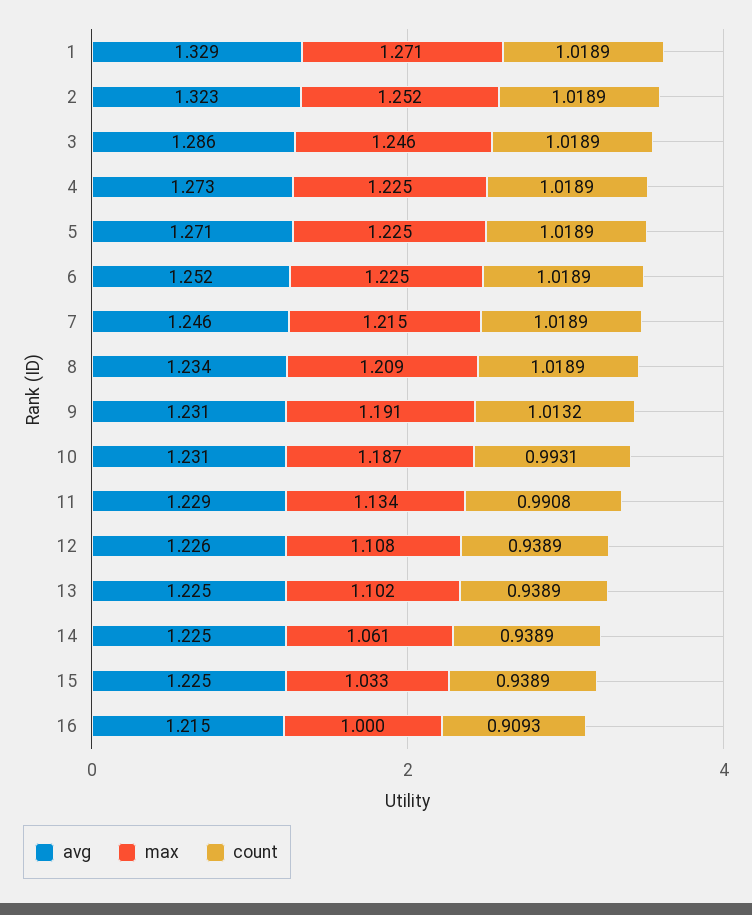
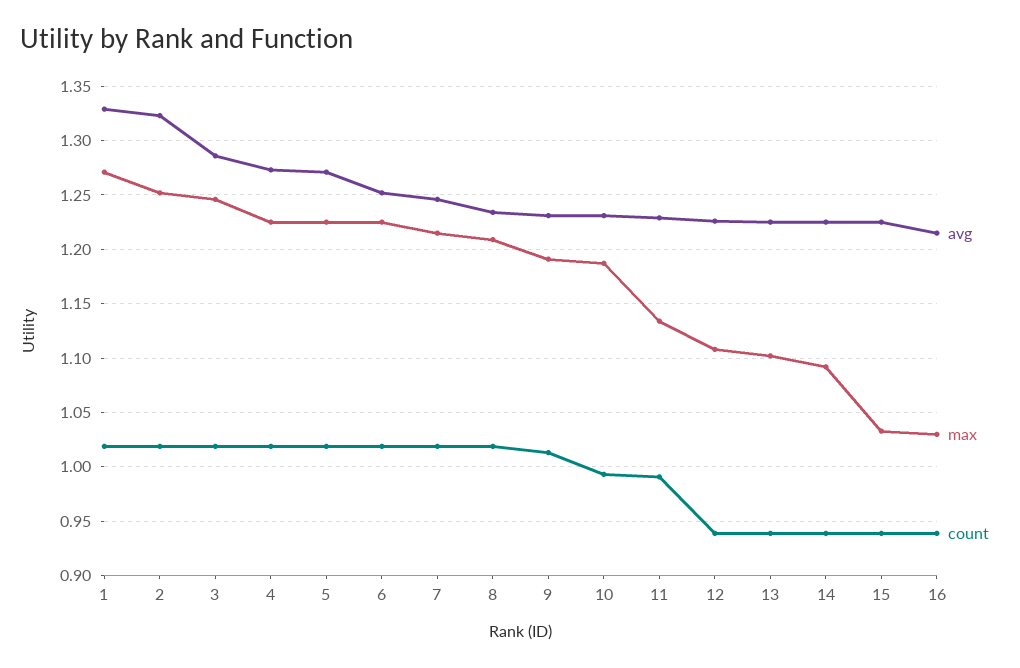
max, 14: 1.061 -> 1.09
max, 16: 1 -> 1.03
count, 16: 0.9093 -> 0.94

